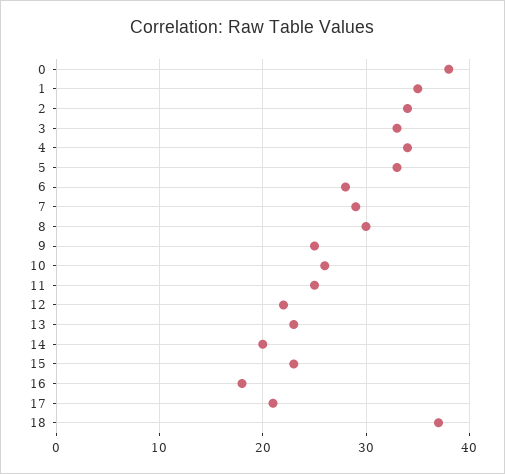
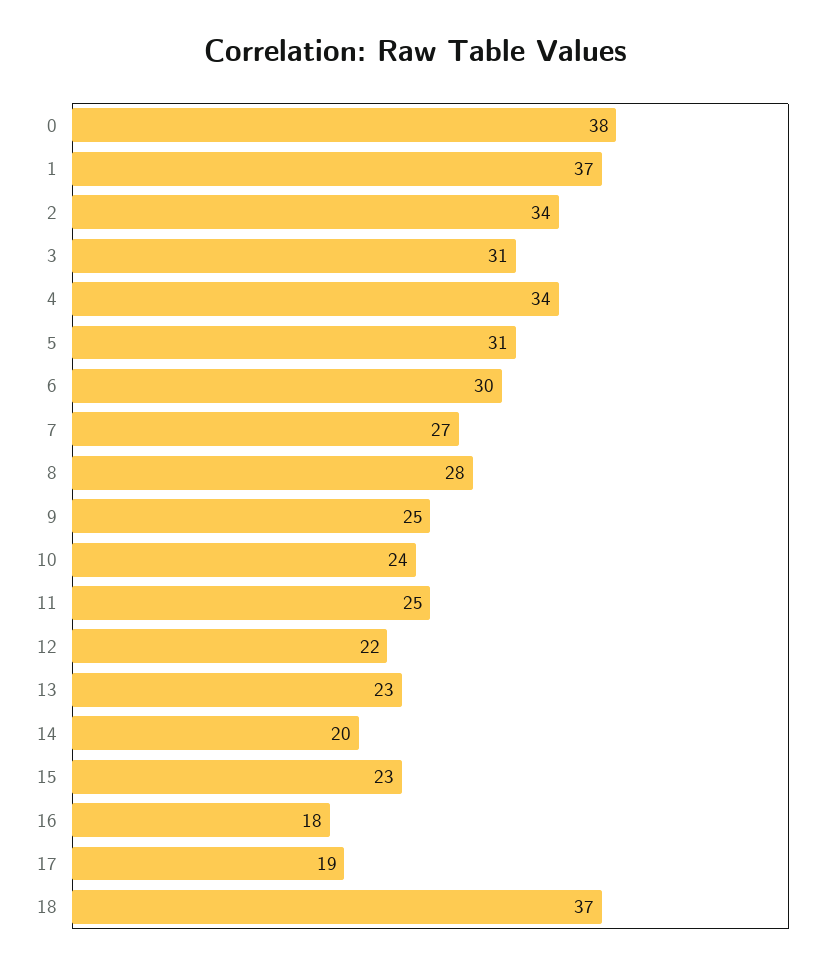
1: 35 -> 37
3: 33 -> 31
5: 33 -> 31
6: 28 -> 30
7: 29 -> 27
8: 30 -> 28
10: 26 -> 24
17: 21 -> 19

